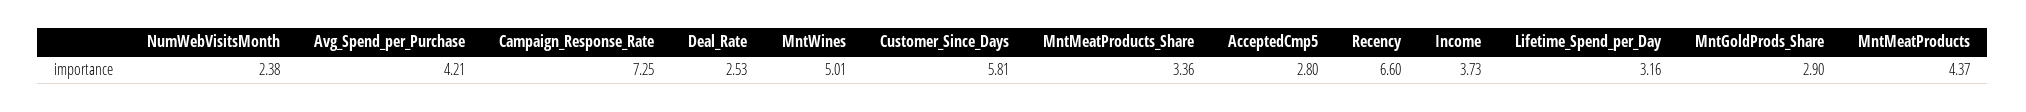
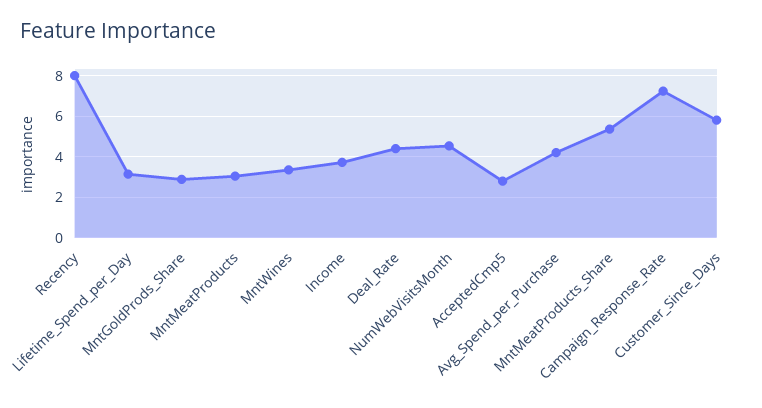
NumWebVisitsMonth: 2.38 -> 4.5
Deal_Rate: 2.53 -> 4.5
MntWines: 5.01 -> 3.5
MntMeatProducts_Share: 3.36 -> 5.5
Recency: 6.6 -> 8
MntMeatProducts: 4.37 -> 3

